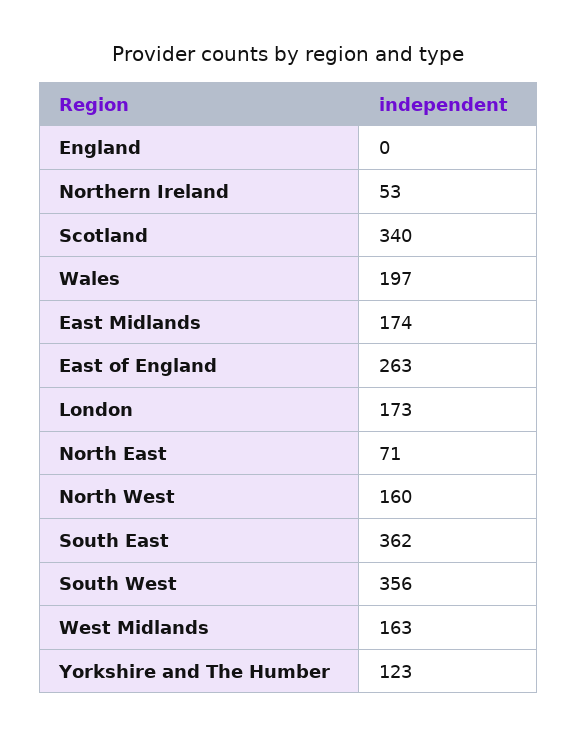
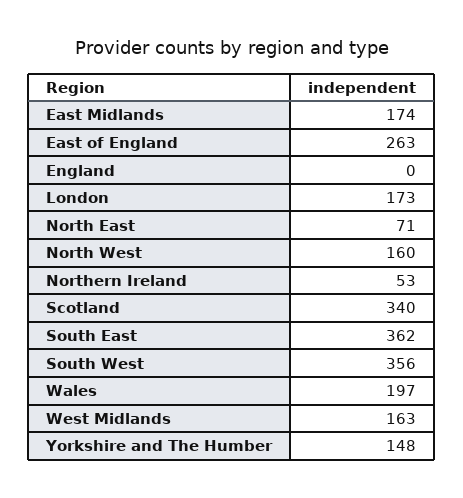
Yorkshire and The Humber: 123 -> 148

